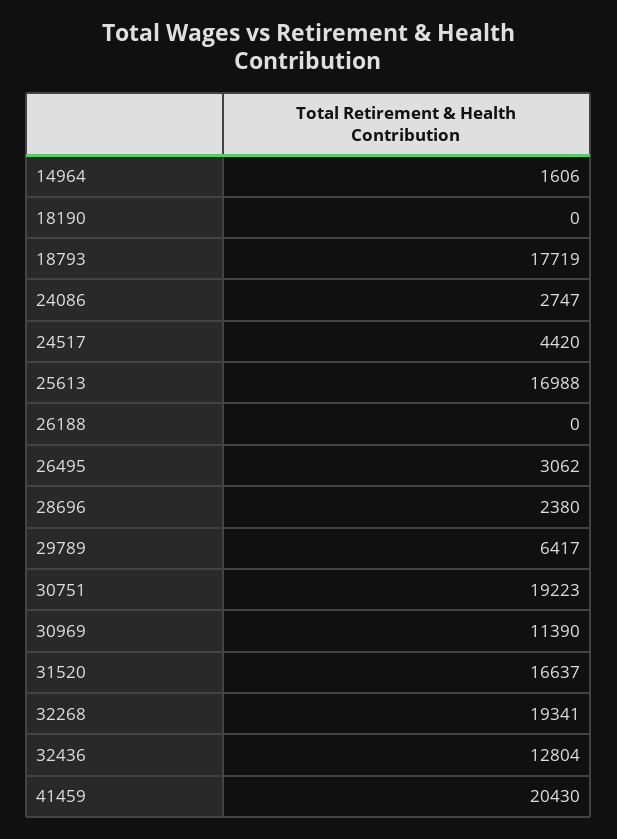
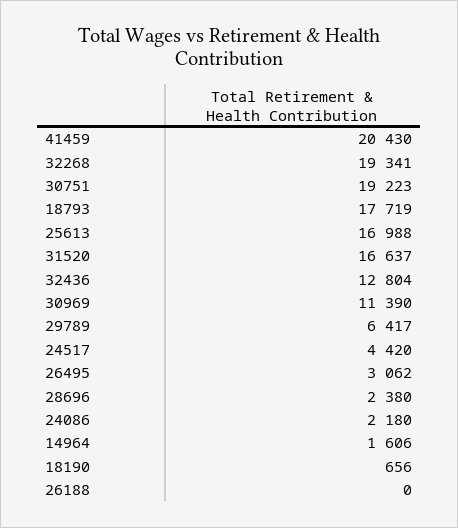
18190: 0 -> 656
24086: 2747 -> 2180

